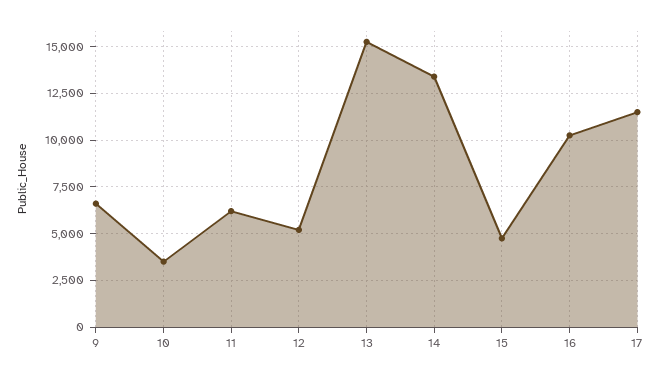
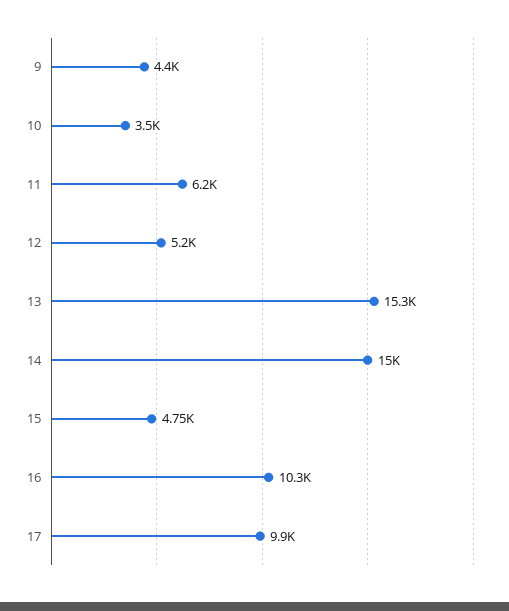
9: 6500 -> 4400
14: 13500 -> 15000
17: 11500 -> 9900

